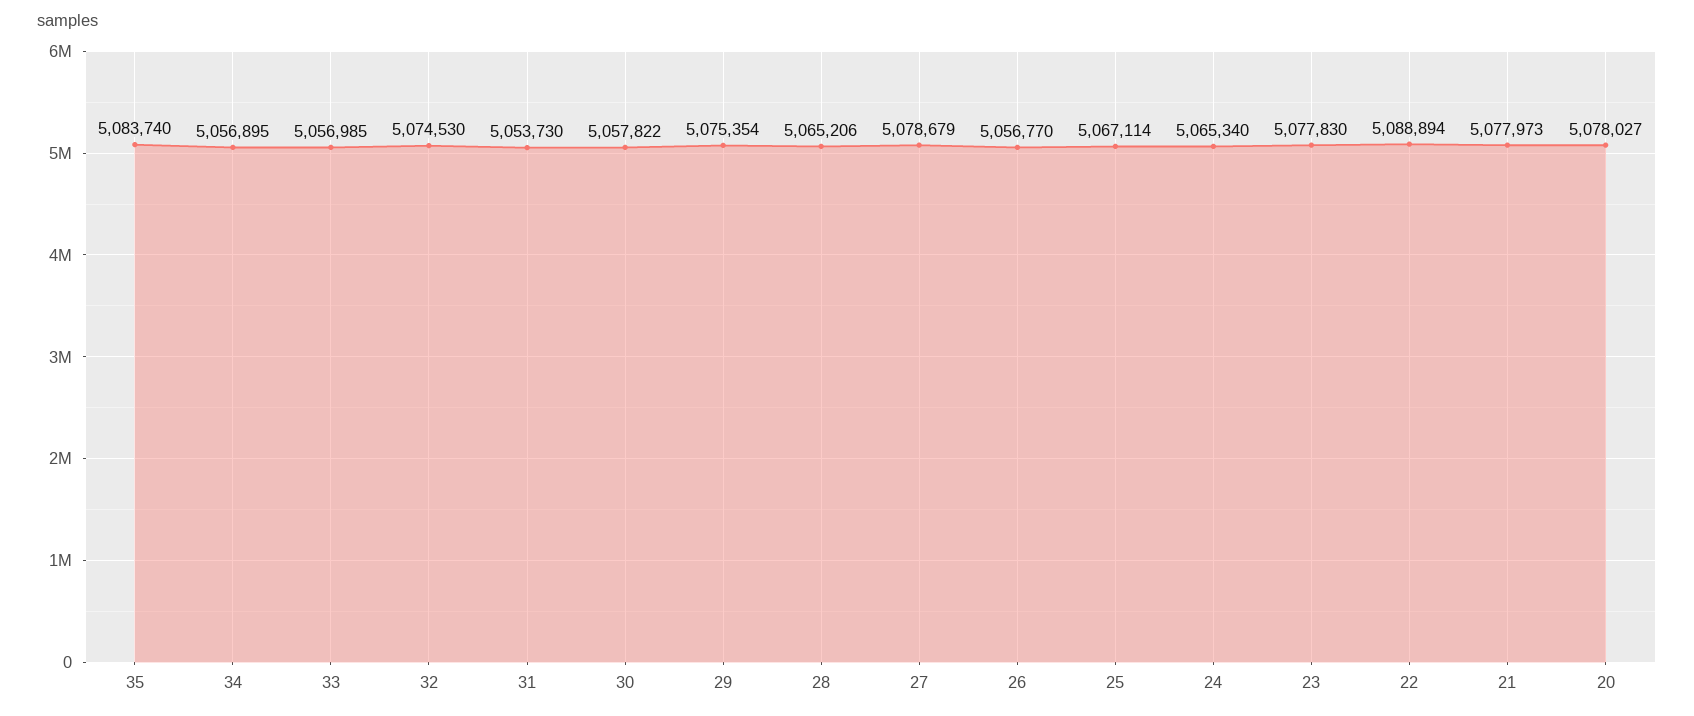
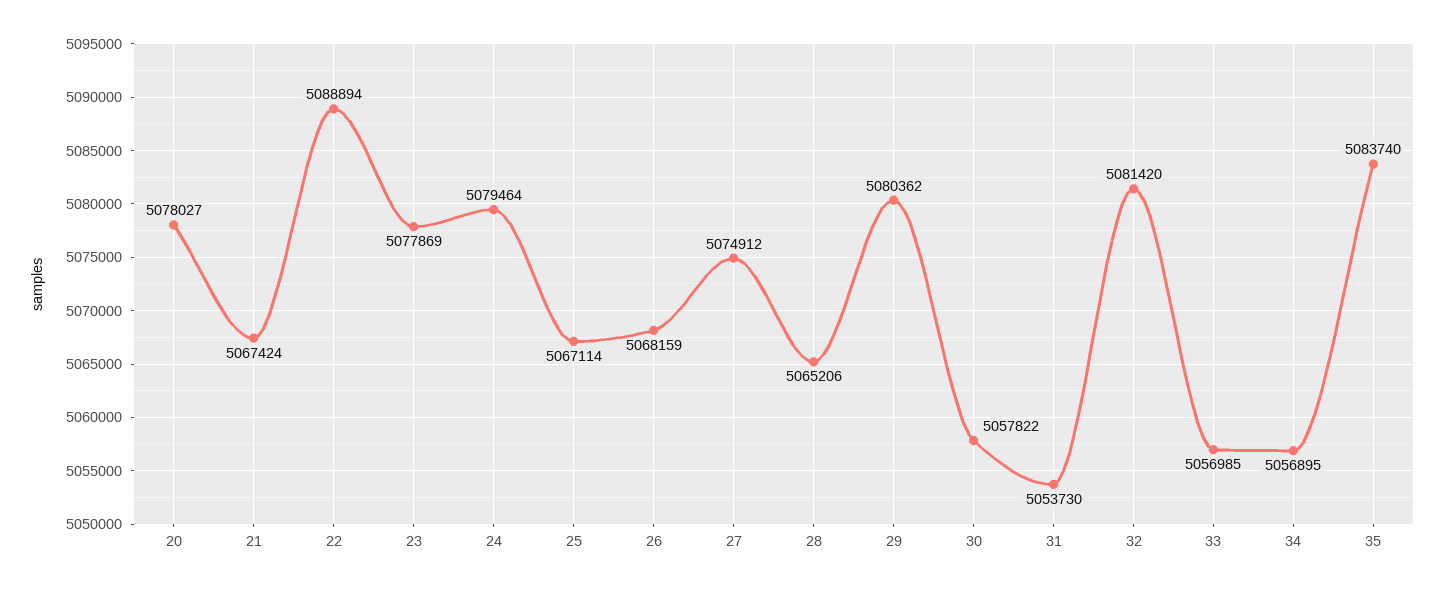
32: 5074530 -> 5081420
29: 5075354 -> 5080362
27: 5078679 -> 5074912
26: 5056770 -> 5068159
24: 5065340 -> 5079464
23: 5077830 -> 5077869
21: 5077973 -> 5067424

